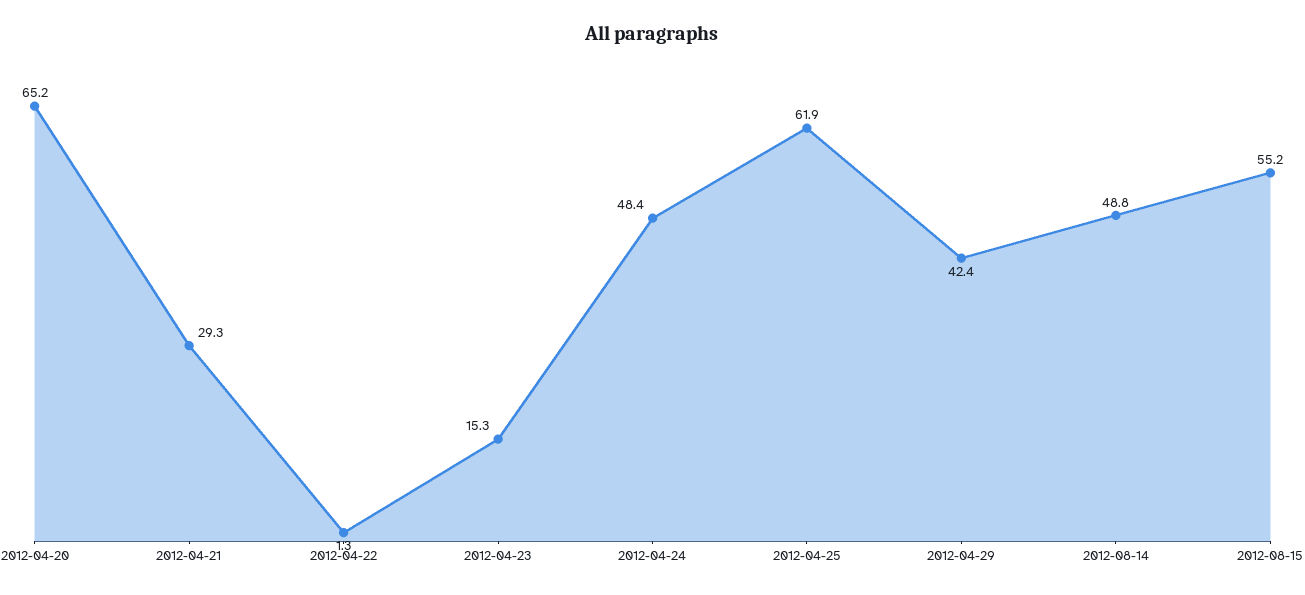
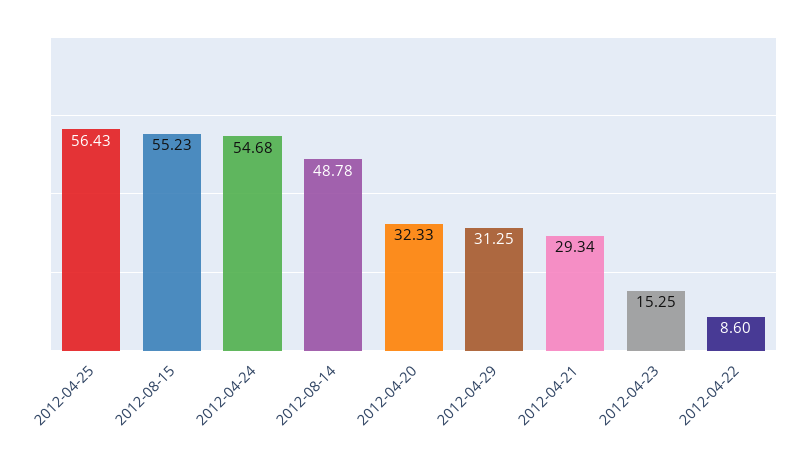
2012-04-20: 65.2 -> 32.33
2012-04-22: 1.3 -> 8.6
2012-04-24: 48.4 -> 54.68
2012-04-25: 61.9 -> 56.43
2012-04-29: 42.4 -> 31.25

